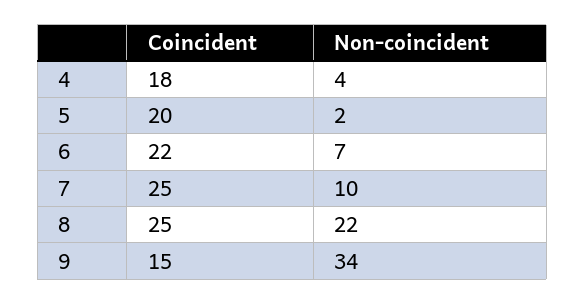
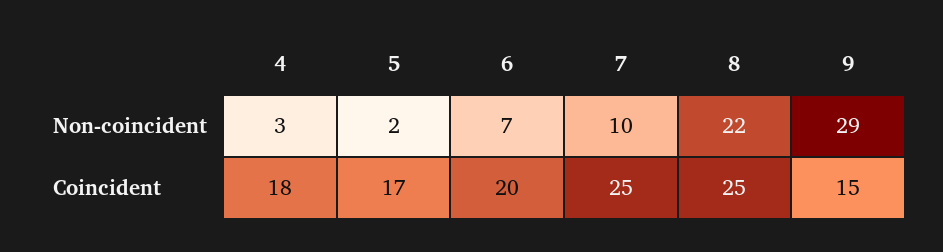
Non-coincident, 4: 4 -> 3
Coincident, 5: 20 -> 17
Coincident, 6: 22 -> 20
Non-coincident, 9: 34 -> 29

